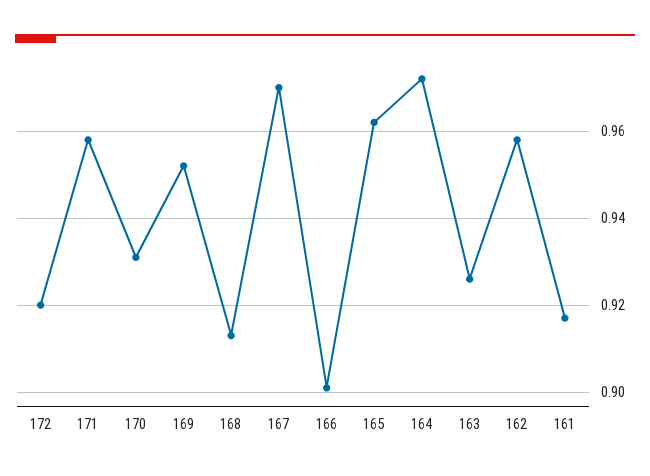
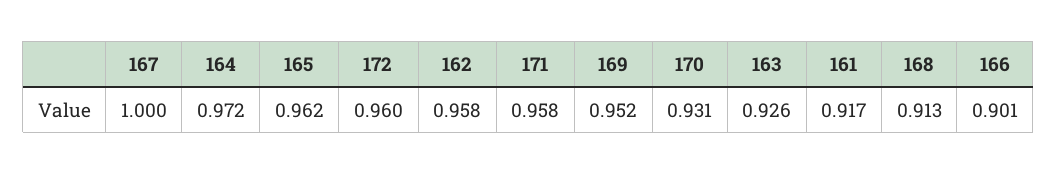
172: 0.92 -> 0.96
167: 0.97 -> 1

